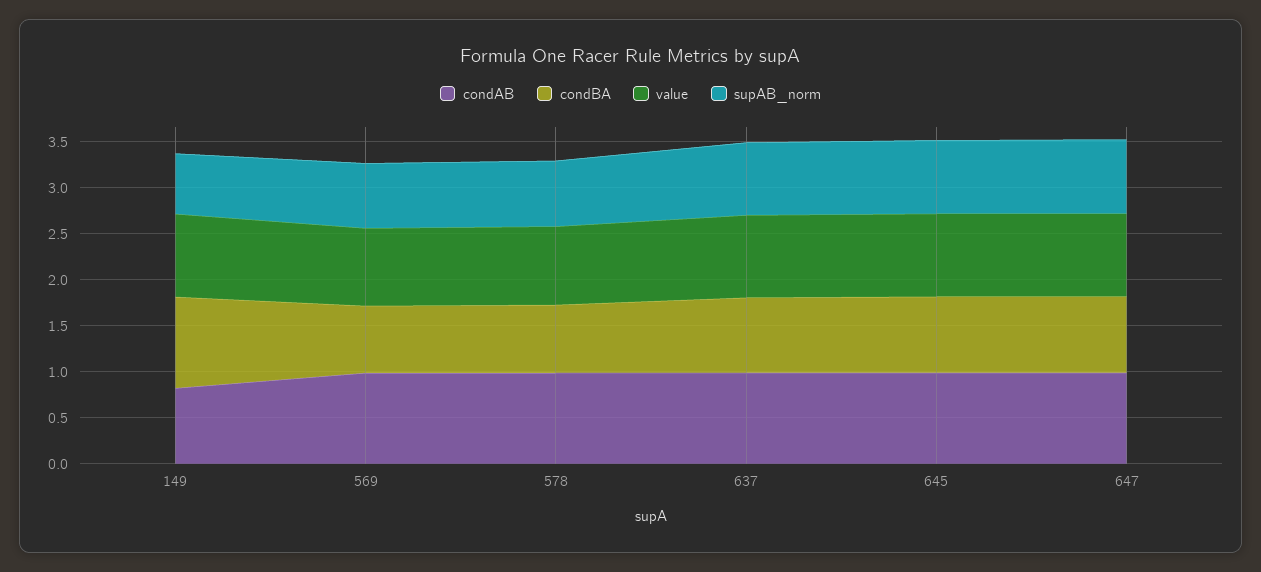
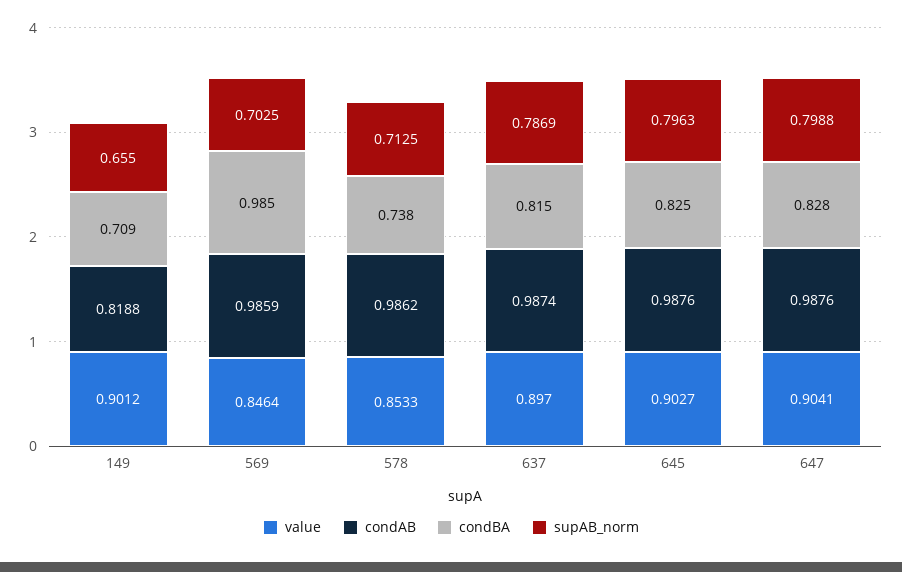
condBA, 149: 1 -> 0.709
condBA, 569: 0.7 -> 0.985

